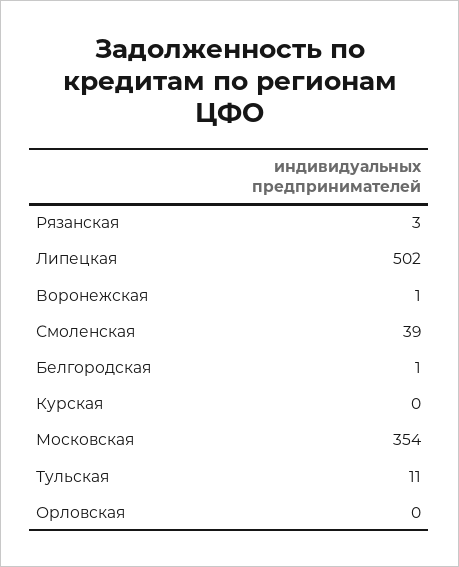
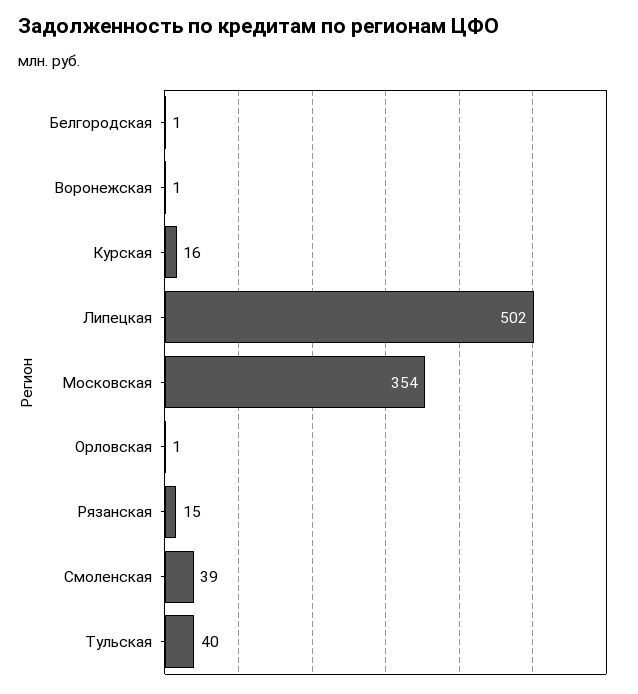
Рязанская: 3 -> 15
Курская: 0 -> 16
Тульская: 11 -> 40
Орловская: 0 -> 1

